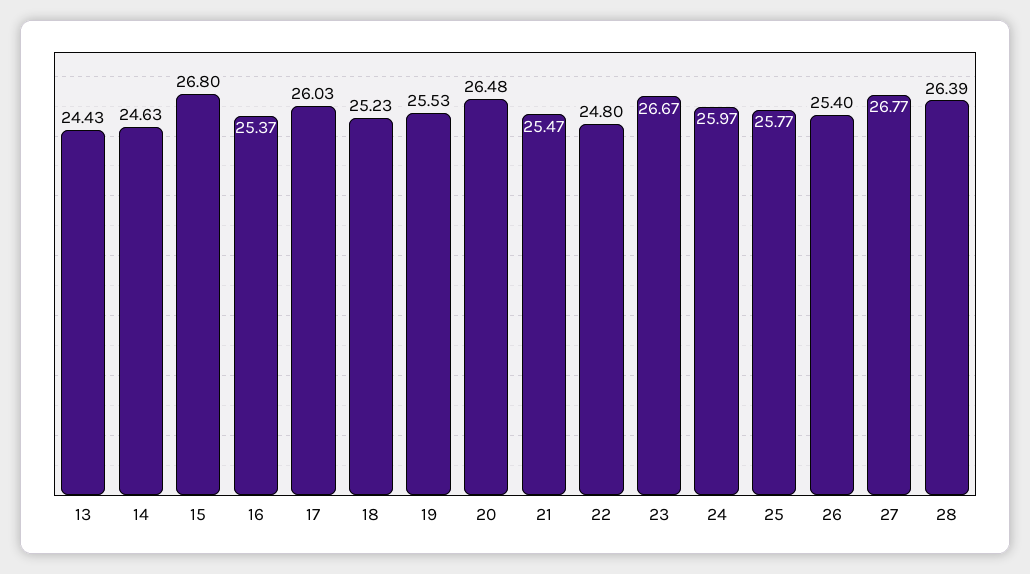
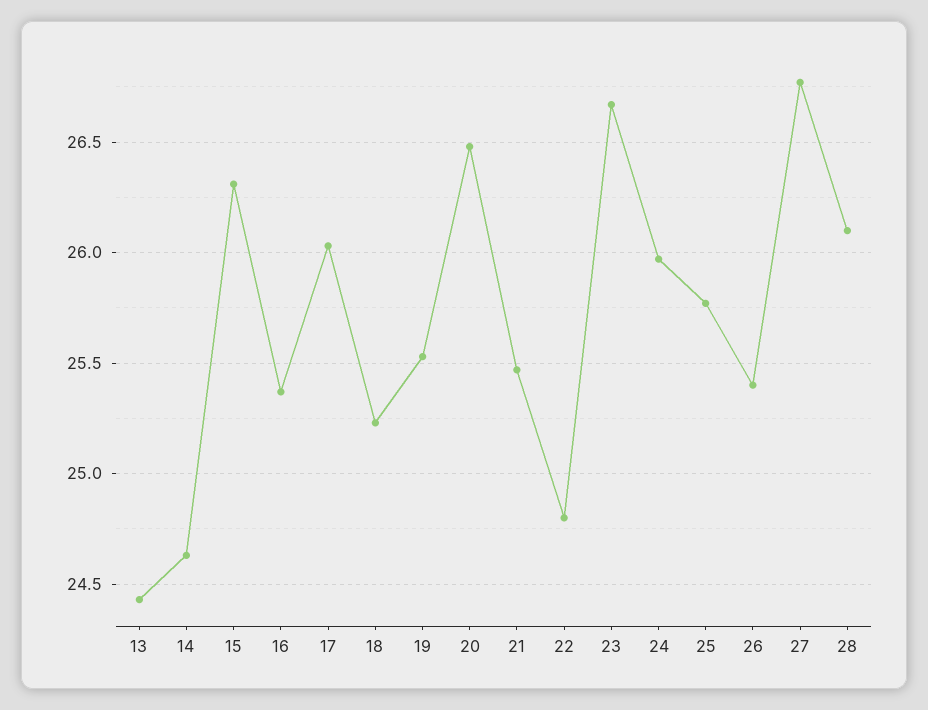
15: 26.8 -> 26.3
28: 26.39 -> 26.1

